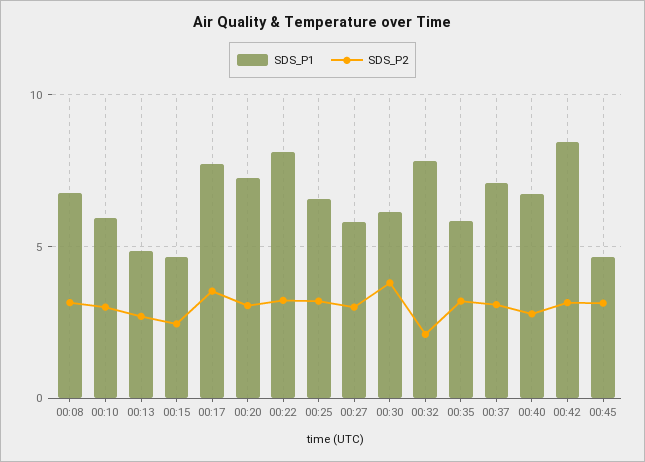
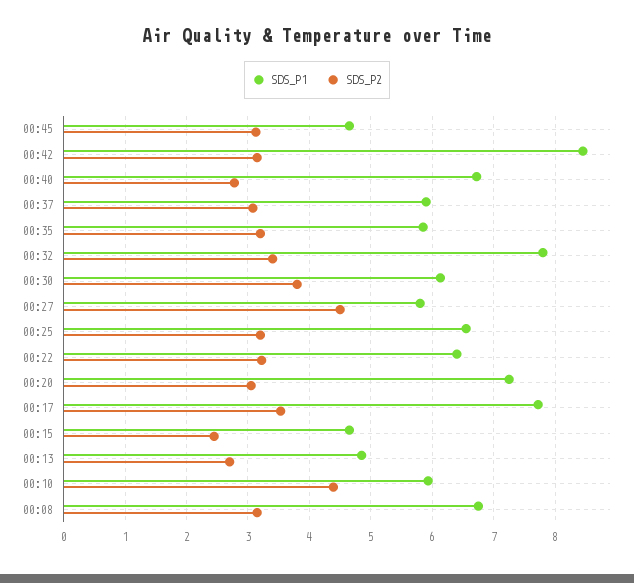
SDS_P2, 00:10: 3 -> 4.4
SDS_P1, 00:22: 8 -> 6.4
SDS_P2, 00:27: 3 -> 4.5
SDS_P2, 00:32: 2 -> 3.4
SDS_P1, 00:37: 7 -> 5.9

